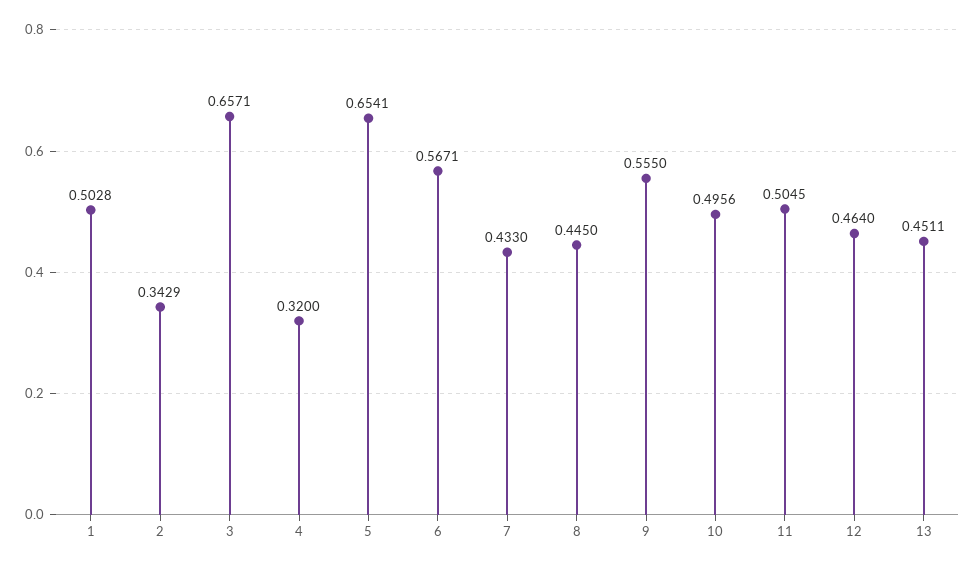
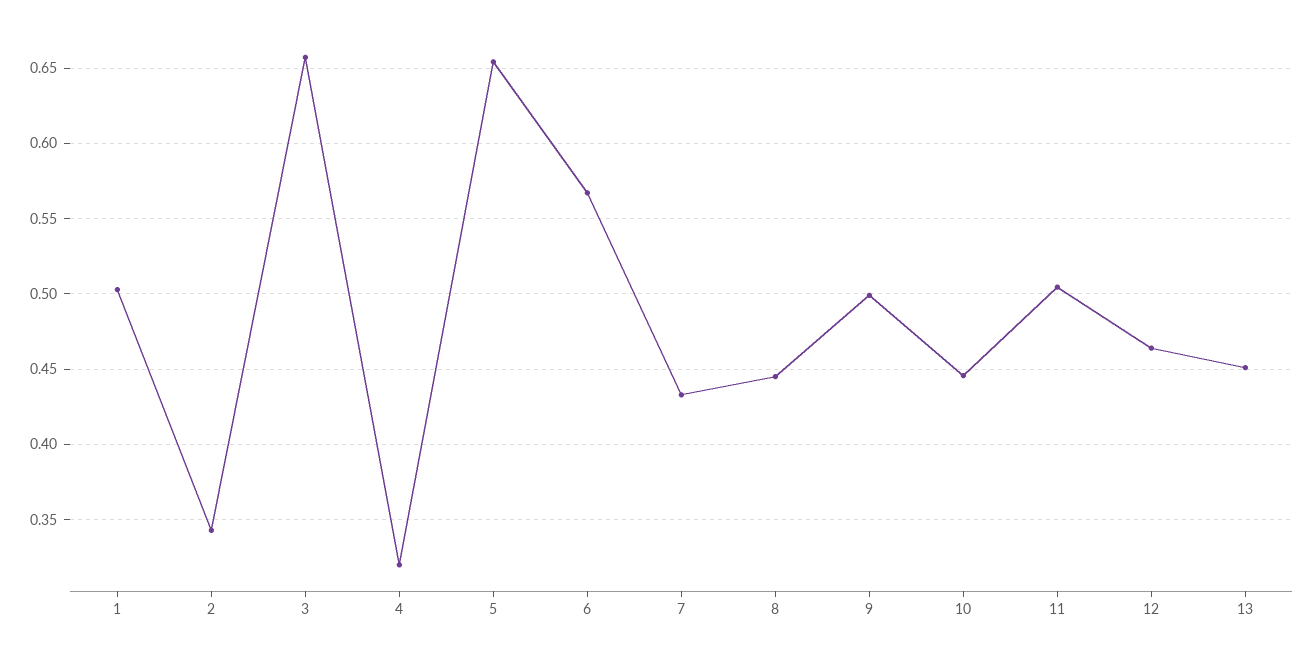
9: 0.555 -> 0.5
10: 0.4956 -> 0.445

